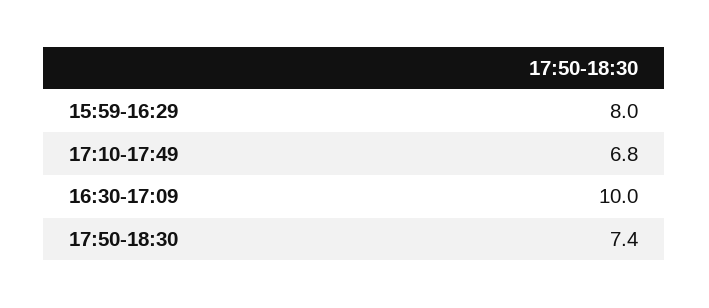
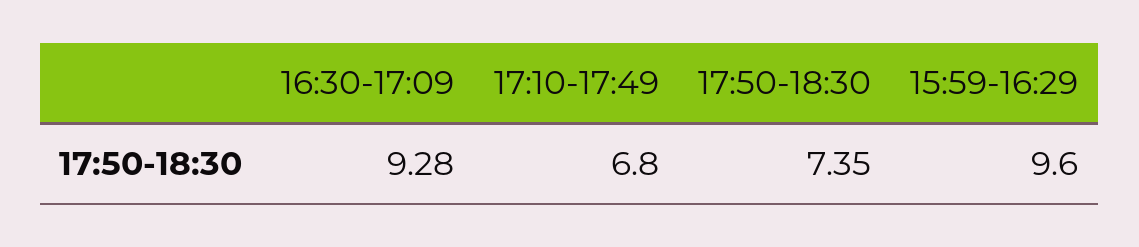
15:59-16:29: 8 -> 9.6
16:30-17:09: 10 -> 9.28

